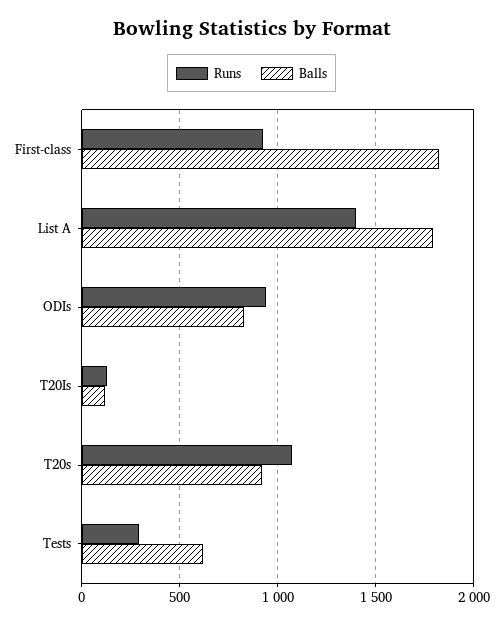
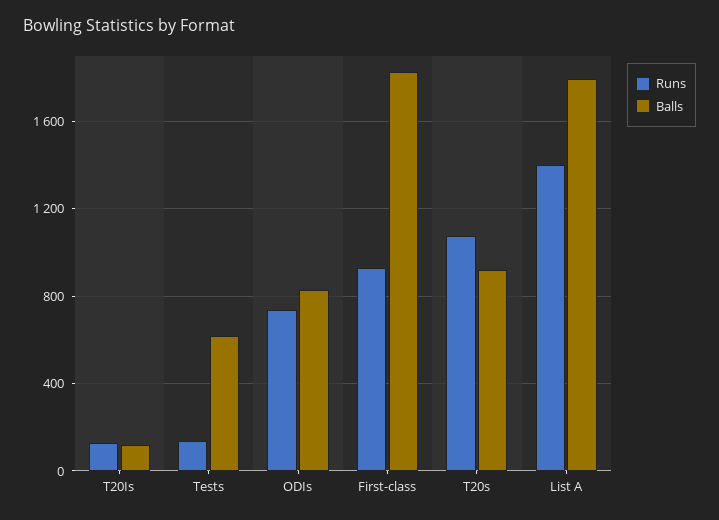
Runs, ODIs: 950 -> 750
Runs, Tests: 300 -> 150

